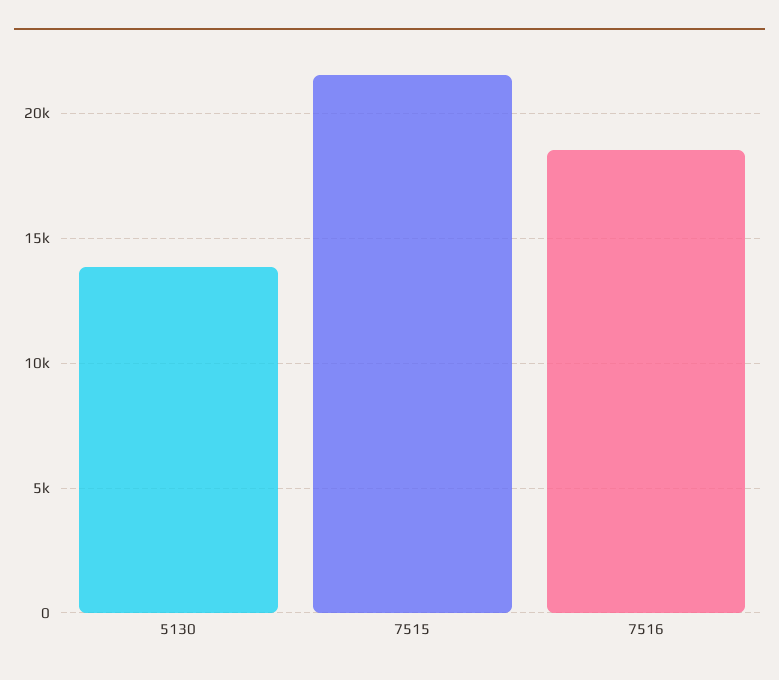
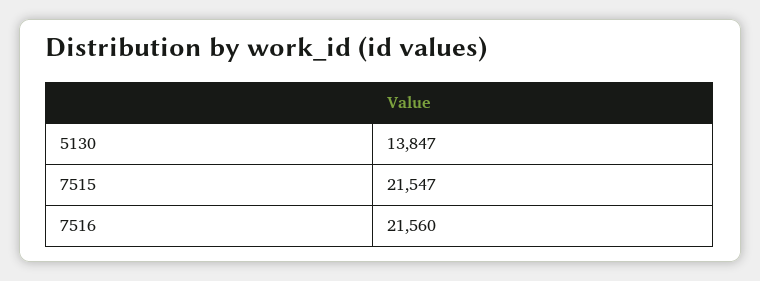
7516: 18500 -> 21560

